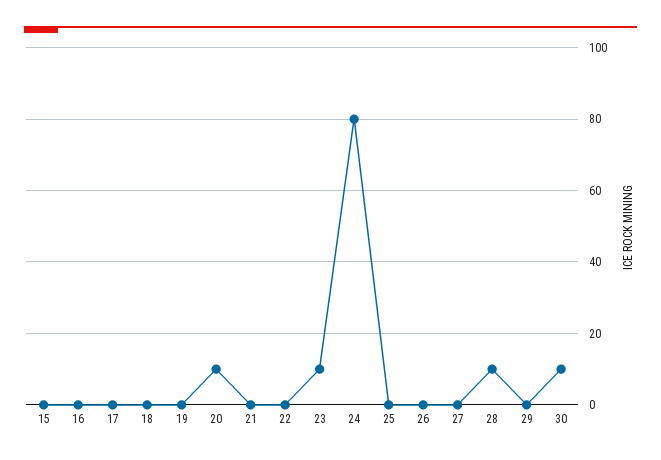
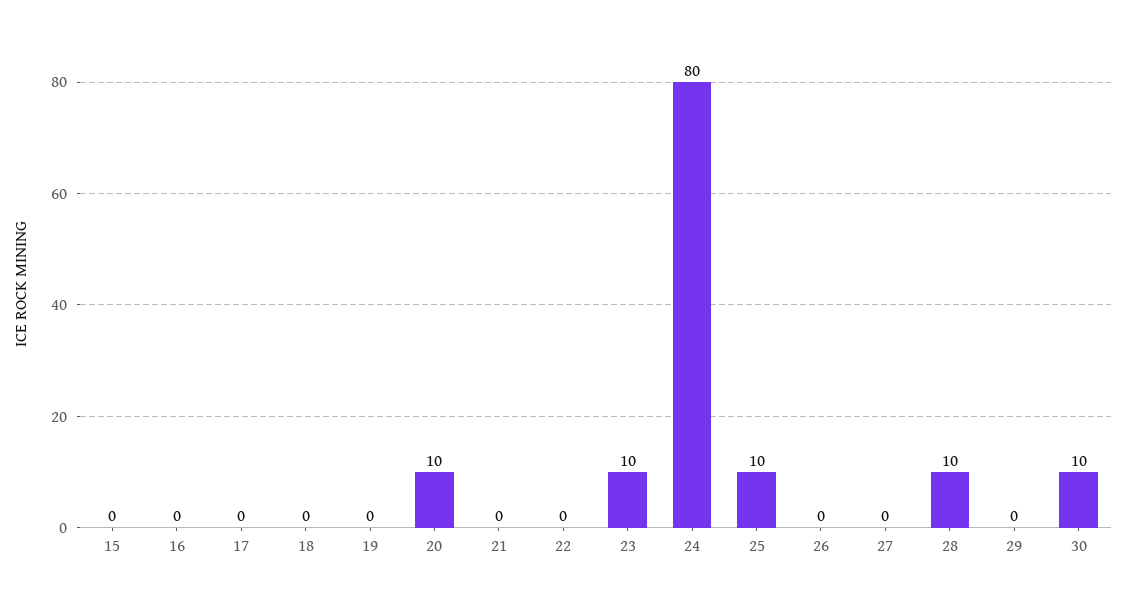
25: 0 -> 10

